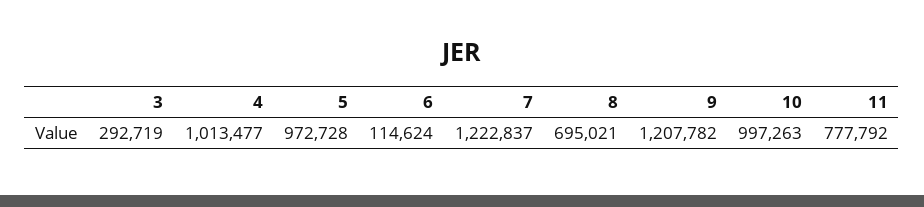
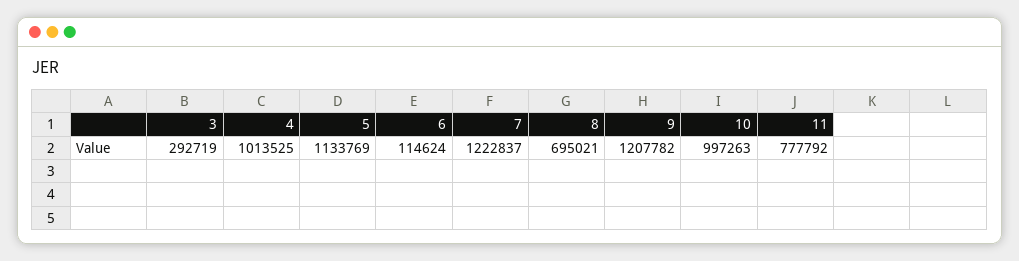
4: 1013477 -> 1013525
5: 972728 -> 1133769

